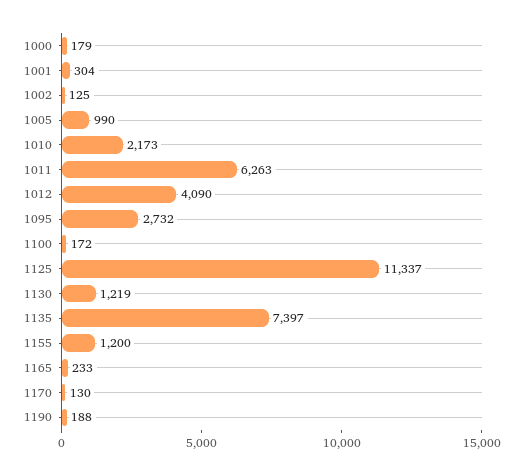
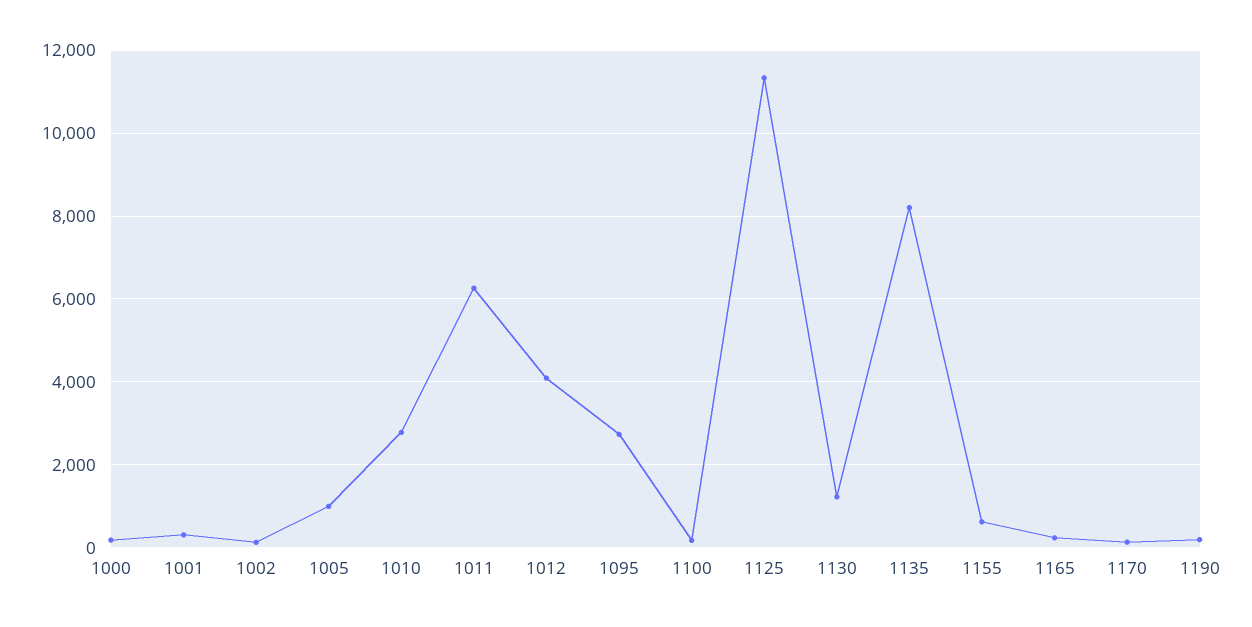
1010: 2173 -> 2800
1135: 7397 -> 8200
1155: 1200 -> 600

